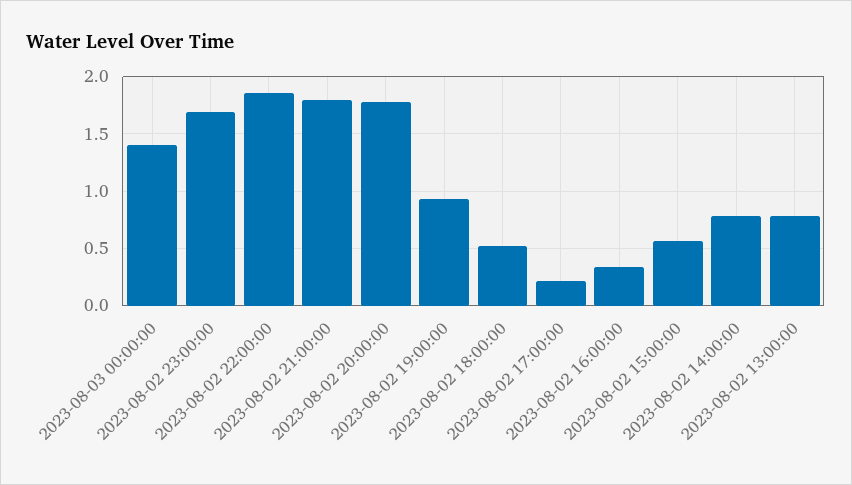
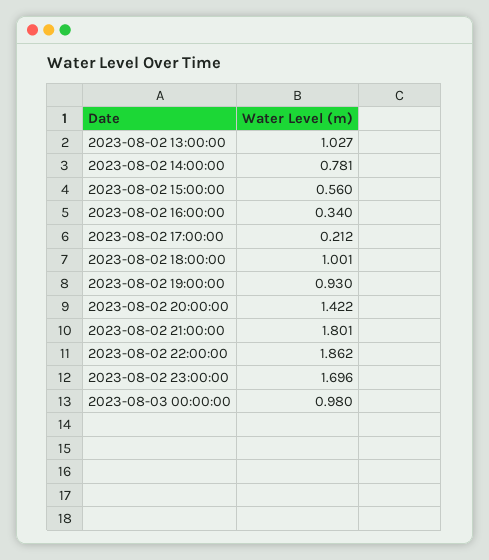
2023-08-03 00:00:00: 1.4 -> 0.98
2023-08-02 20:00:00: 1.8 -> 1.422
2023-08-02 18:00:00: 0.5 -> 1.001
2023-08-02 13:00:00: 0.8 -> 1.027

